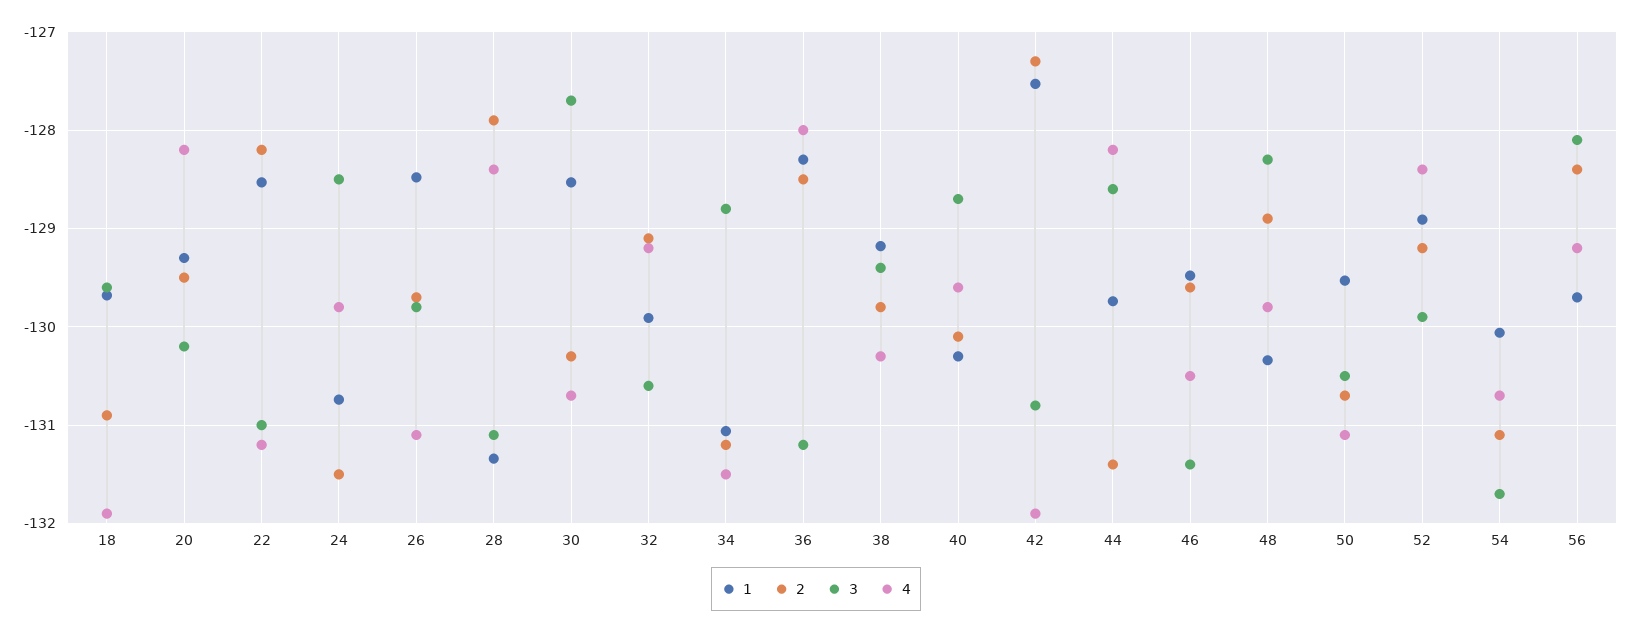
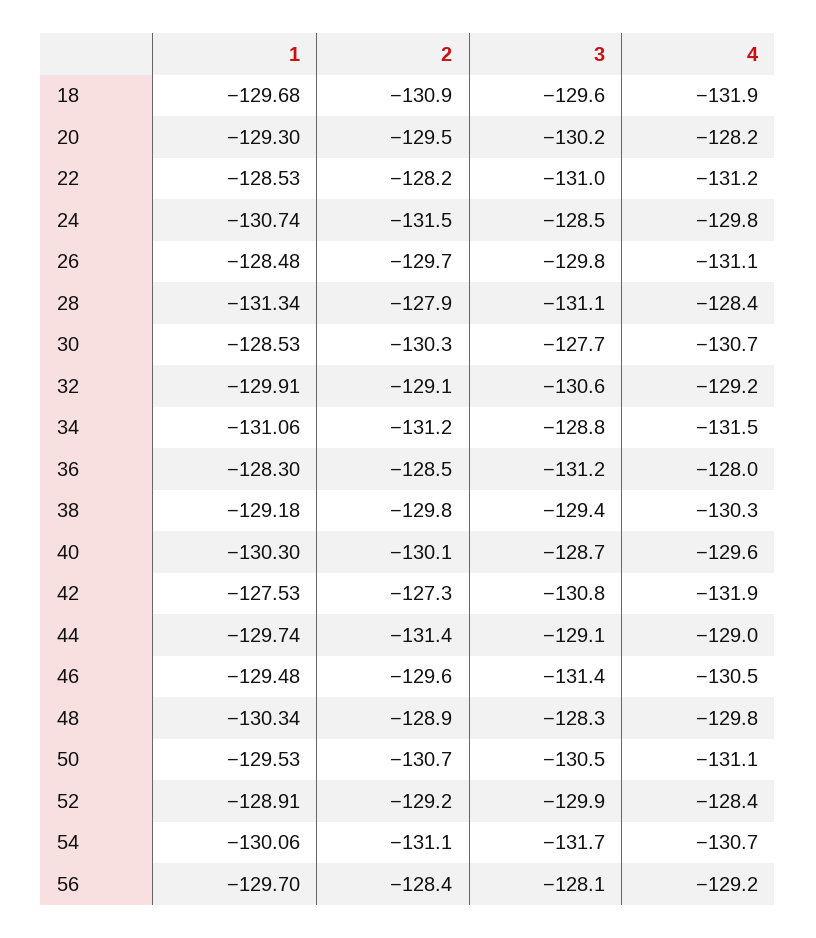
3, 44: -128.6 -> -129.1
4, 44: -128.2 -> -129

